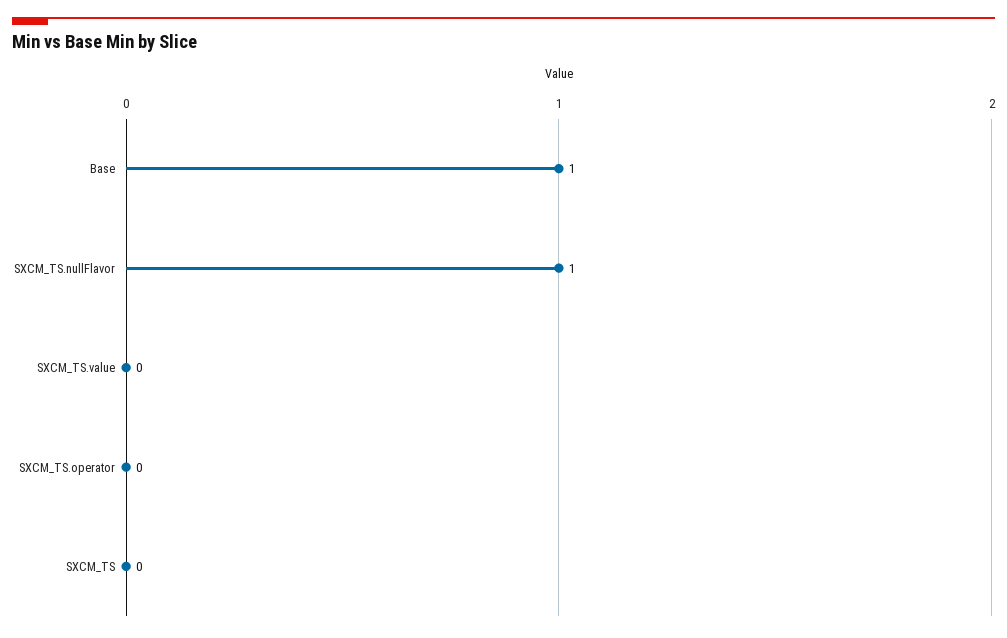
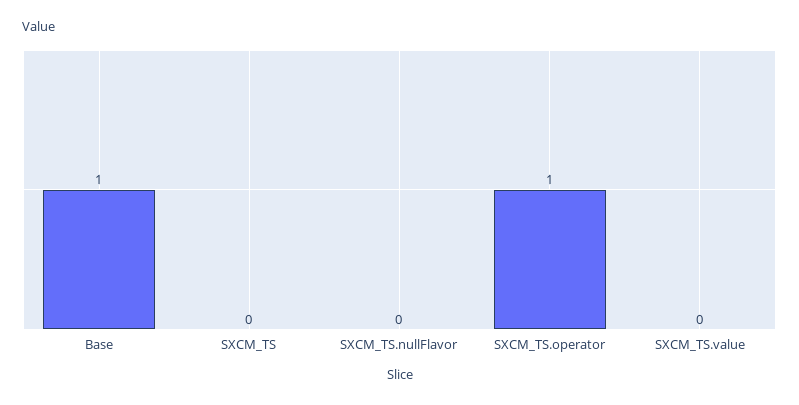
SXCM_TS.nullFlavor: 1 -> 0
SXCM_TS.operator: 0 -> 1

